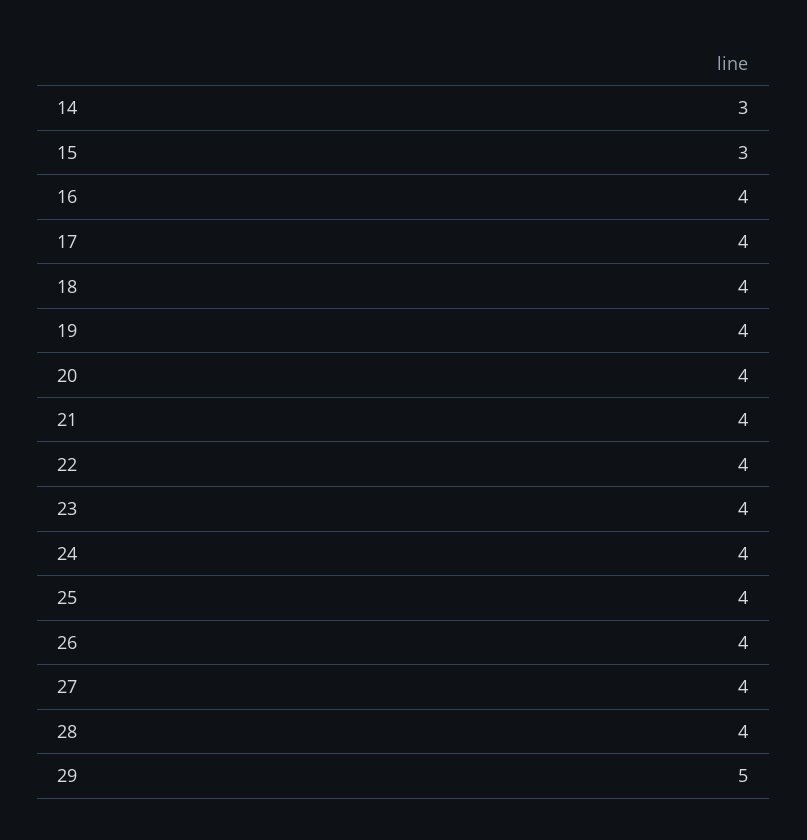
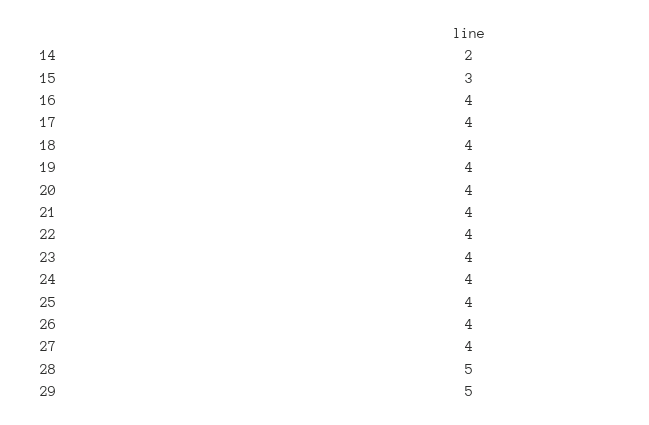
14: 3 -> 2
28: 4 -> 5

